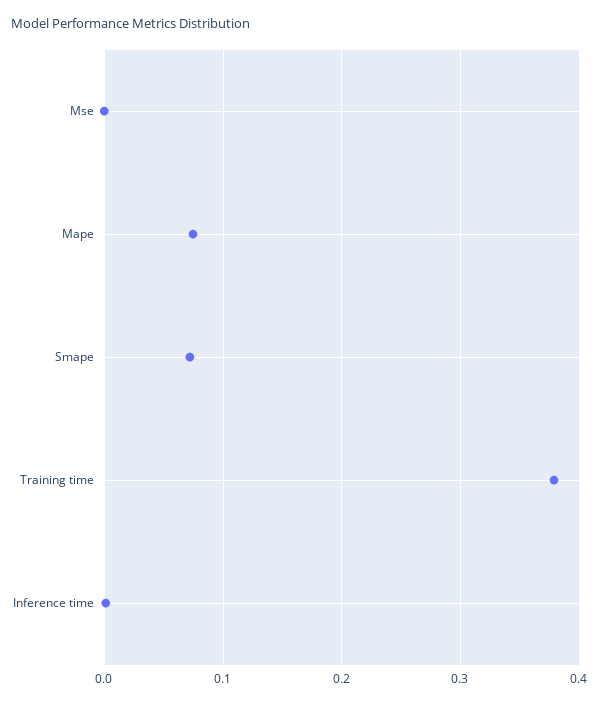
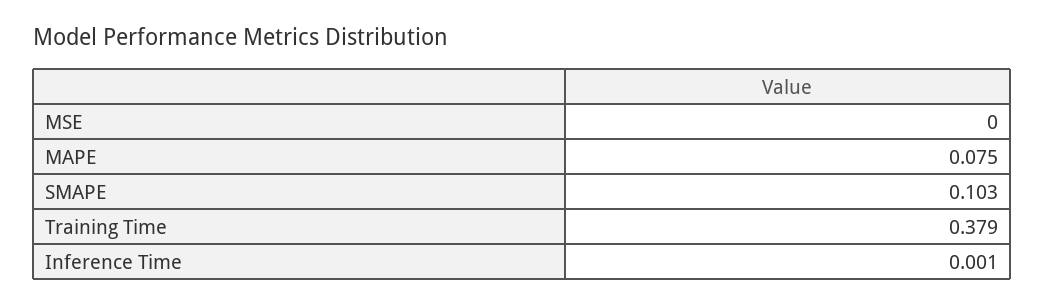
Smape: 0.07 -> 0.103

